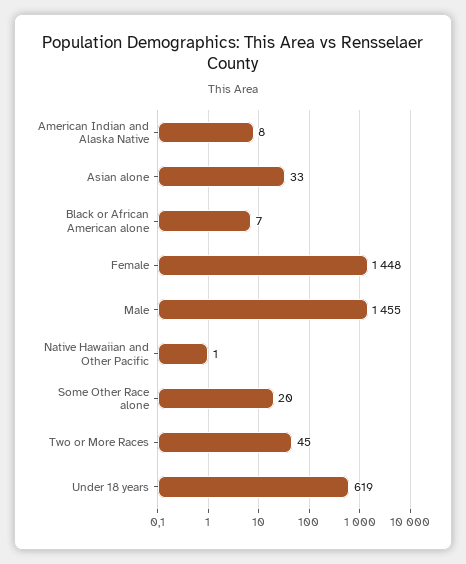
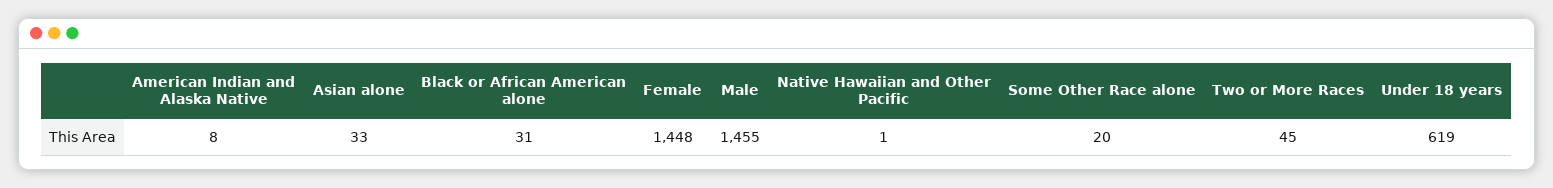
Black or African American alone: 7 -> 31

